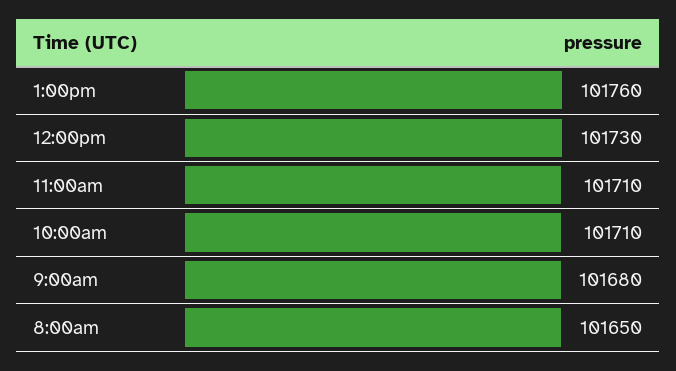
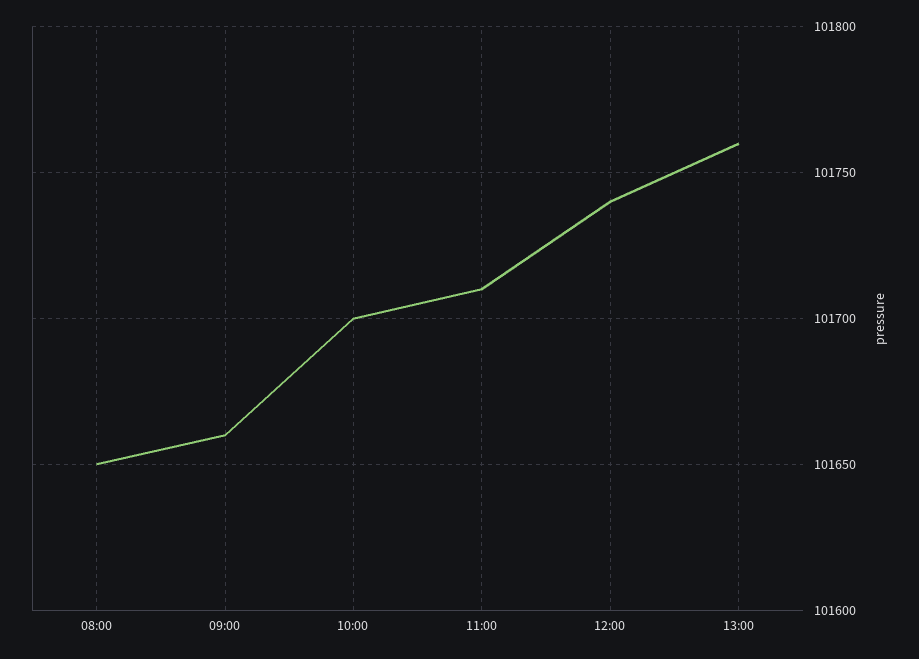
12:00pm: 101730 -> 101740
10:00am: 101710 -> 101700
9:00am: 101680 -> 101660

